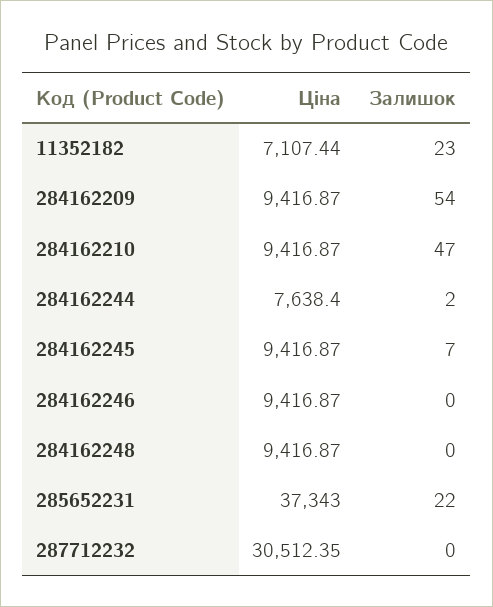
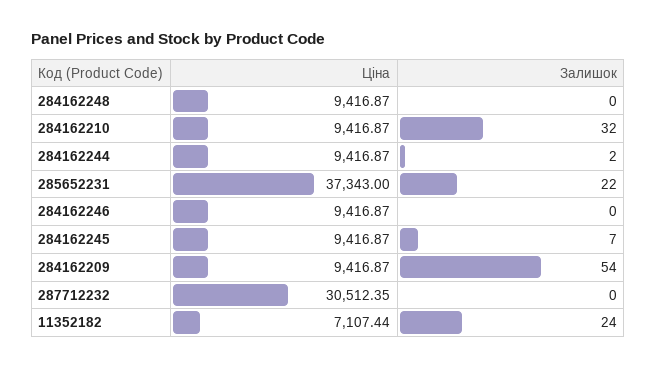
Залишок, 11352182: 23 -> 24
Залишок, 284162210: 47 -> 32
Ціна, 284162244: 7638.4 -> 9416.87

